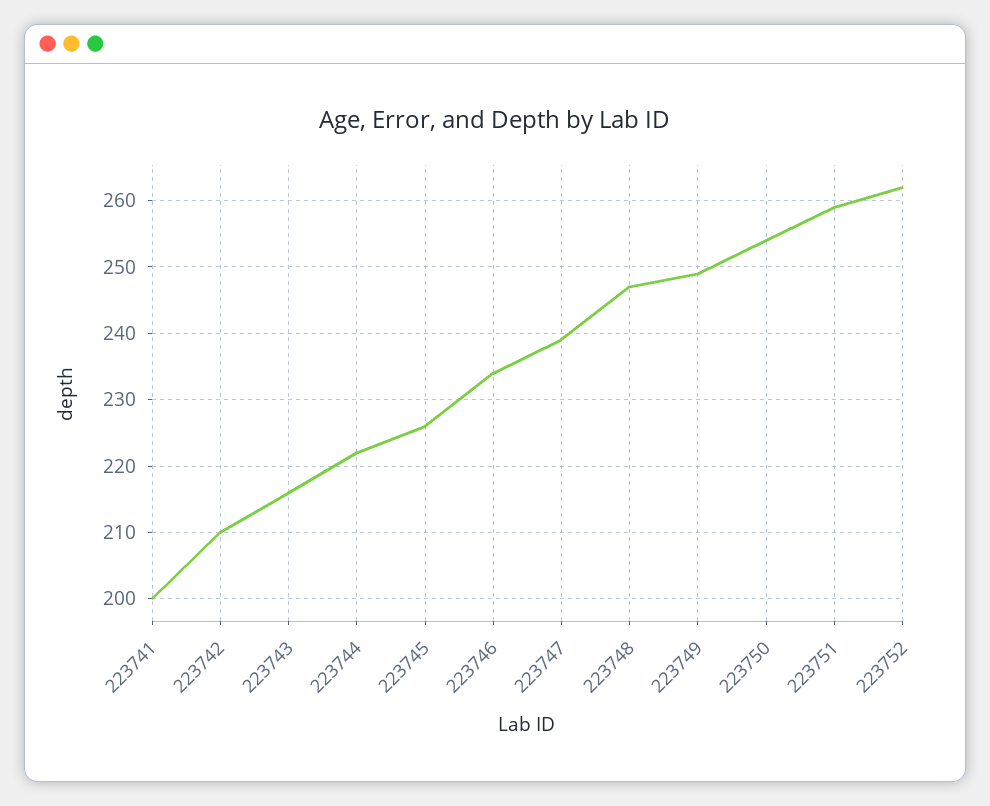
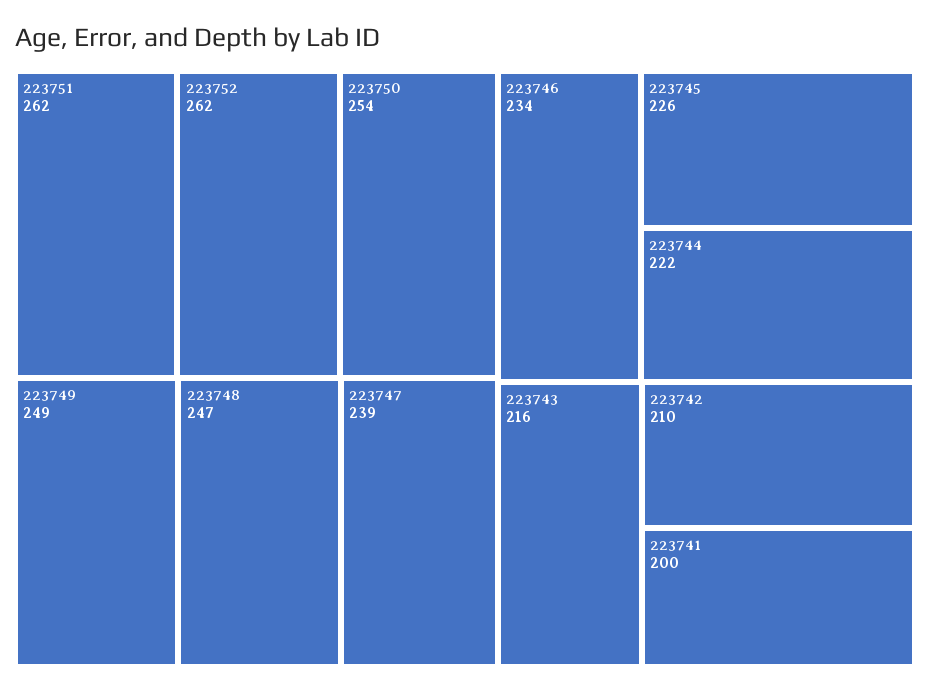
223751: 259 -> 262

